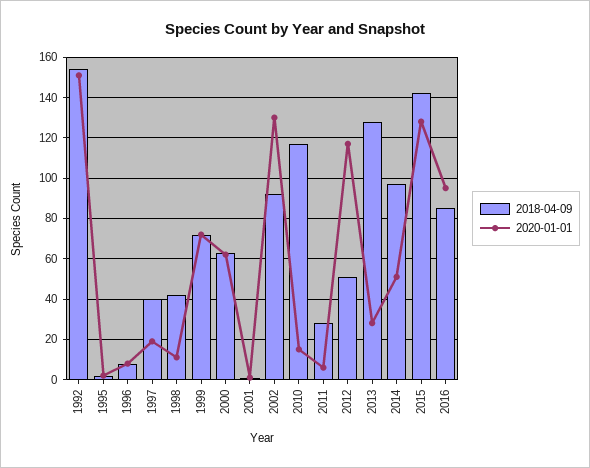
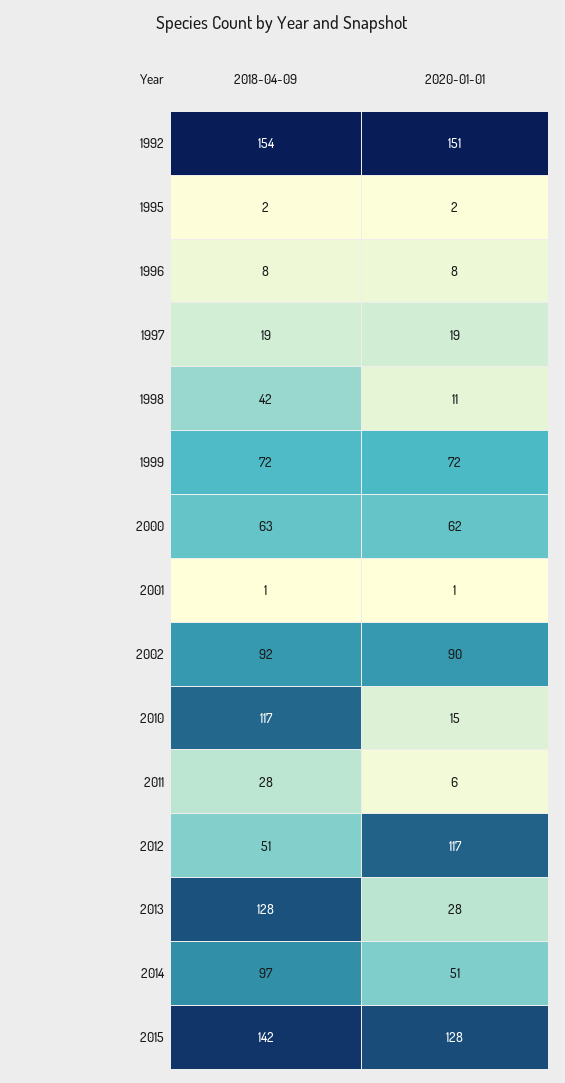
2018-04-09, 1997: 40 -> 19
2020-01-01, 2002: 130 -> 90
2018-04-09, 2016: 85 -> none
2020-01-01, 2016: 95 -> none

